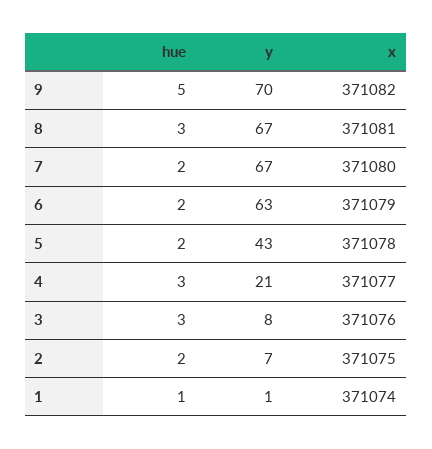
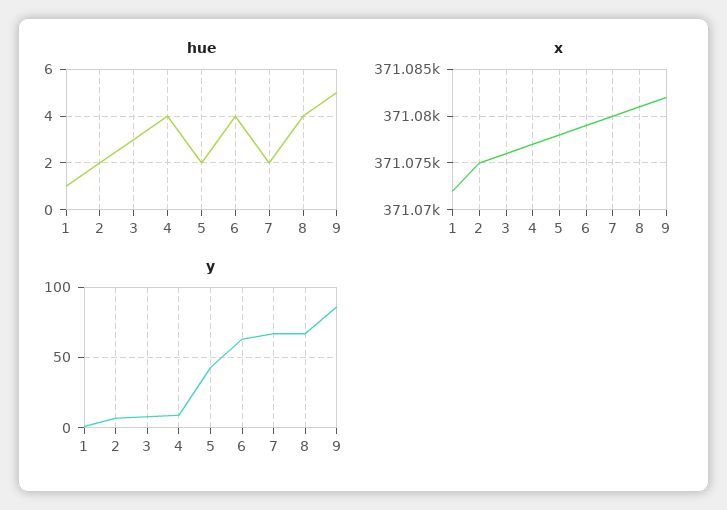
y, 9: 70 -> 85
hue, 8: 3 -> 4
hue, 6: 2 -> 4
hue, 4: 3 -> 4
y, 4: 21 -> 10
x, 1: 371074 -> 371072

